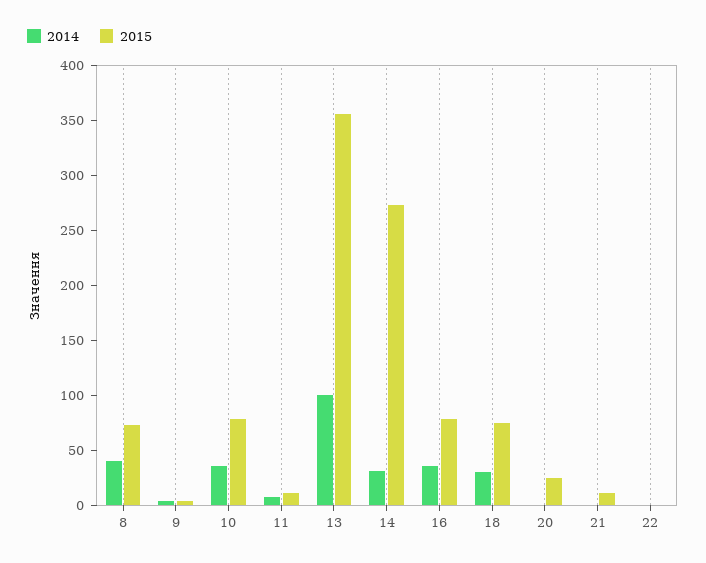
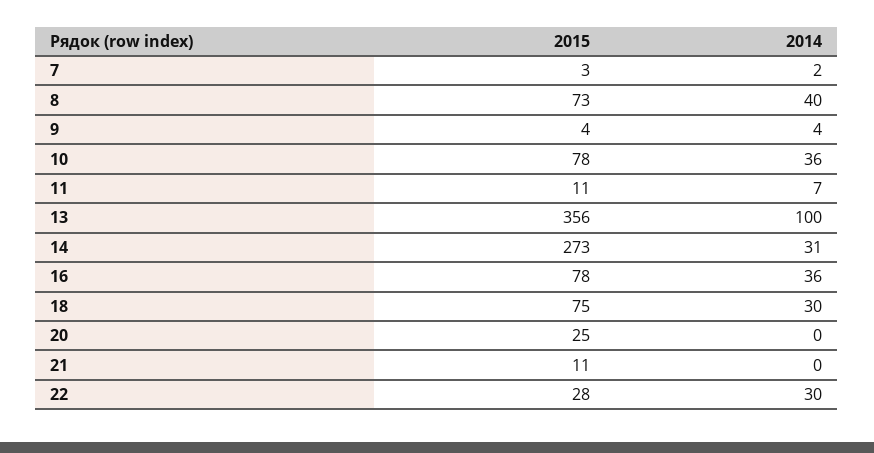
2014, 22: 0 -> 30
2015, 22: 0 -> 28
2015, 7: none -> 3
2014, 7: none -> 2

